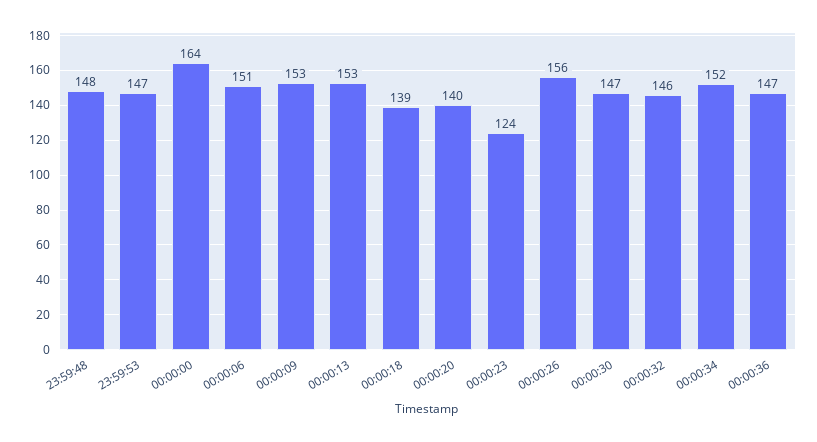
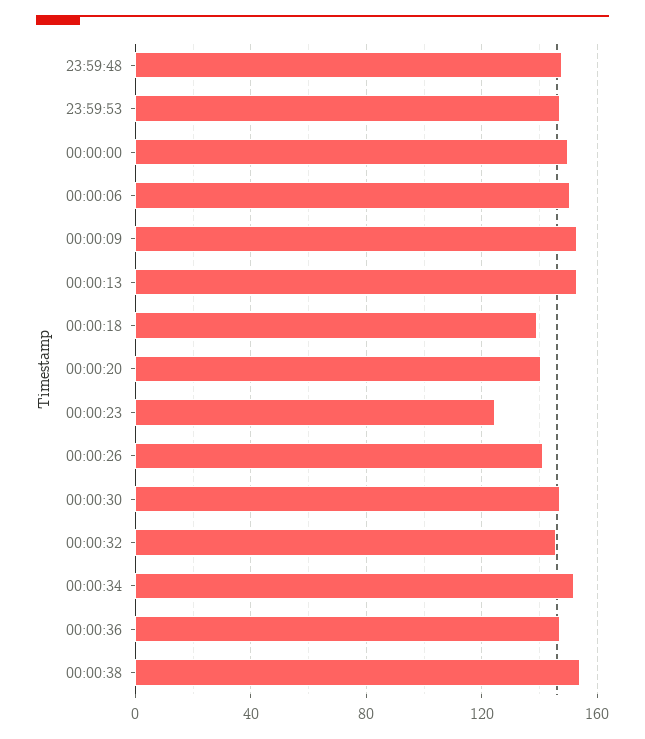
00:00:00: 164 -> 150
00:00:26: 156 -> 140
00:00:38: none -> 155

